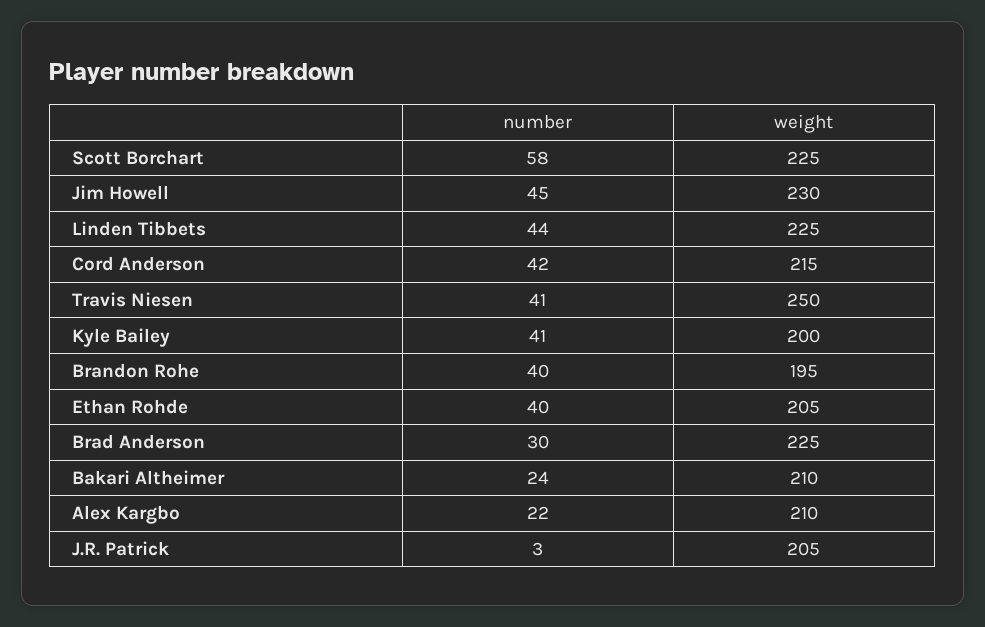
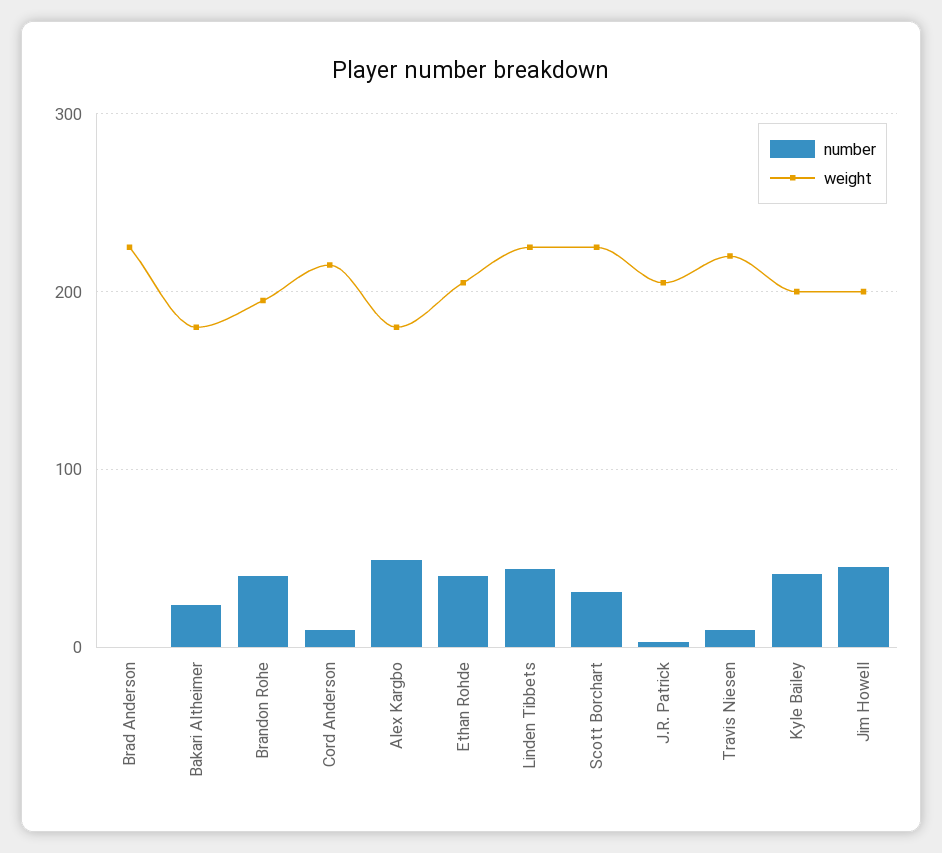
number, Scott Borchart: 58 -> 30
weight, Jim Howell: 230 -> 200
number, Cord Anderson: 42 -> 10
number, Travis Niesen: 41 -> 10
weight, Travis Niesen: 250 -> 220
number, Brad Anderson: 30 -> 0
weight, Bakari Altheimer: 210 -> 180
number, Alex Kargbo: 22 -> 50
weight, Alex Kargbo: 210 -> 180

